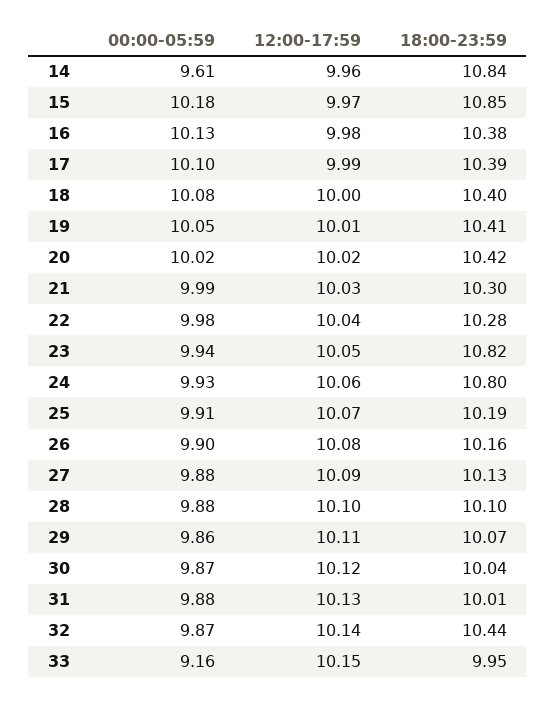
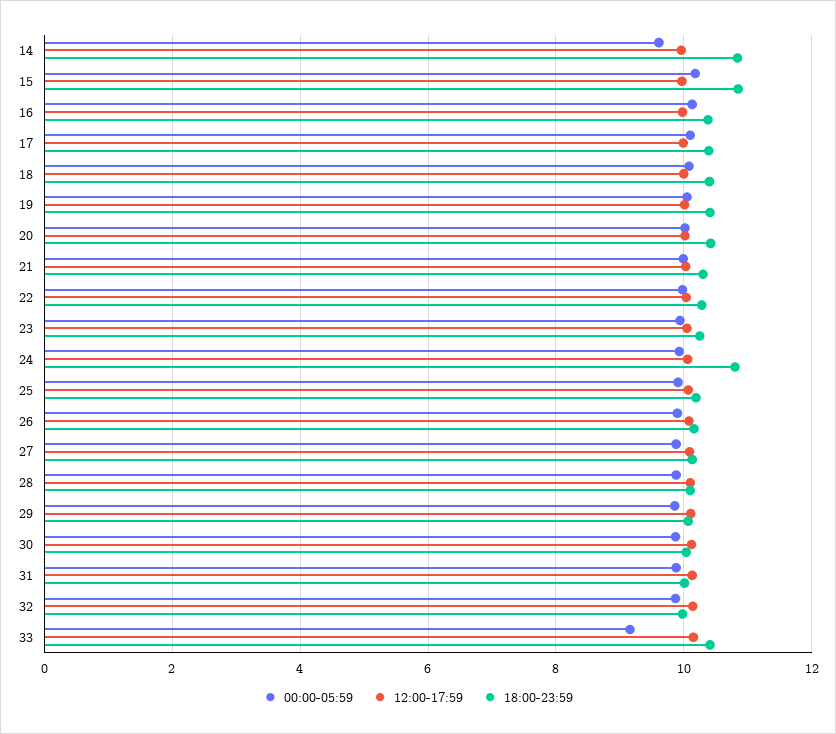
18:00-23:59, 23: 10.82 -> 10.2
18:00-23:59, 32: 10.44 -> 10
18:00-23:59, 33: 9.95 -> 10.4

